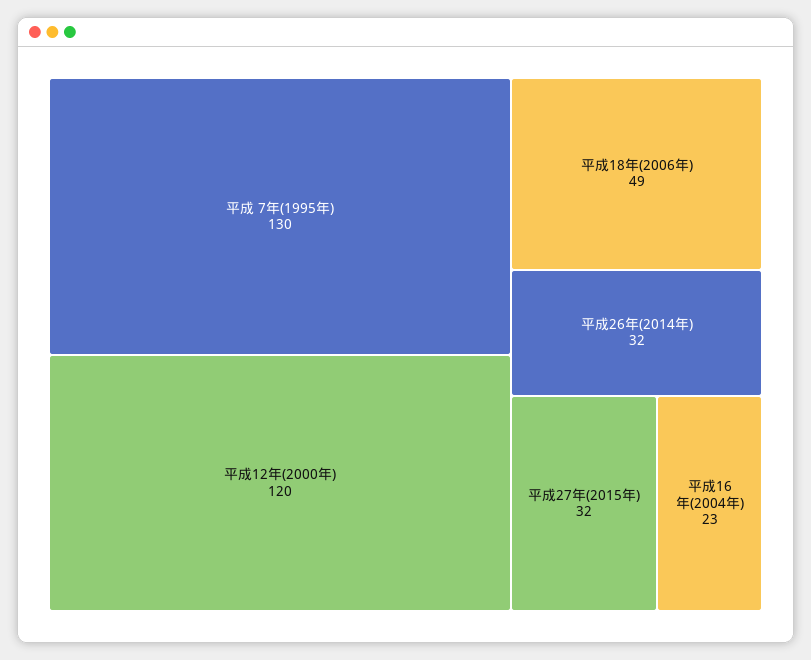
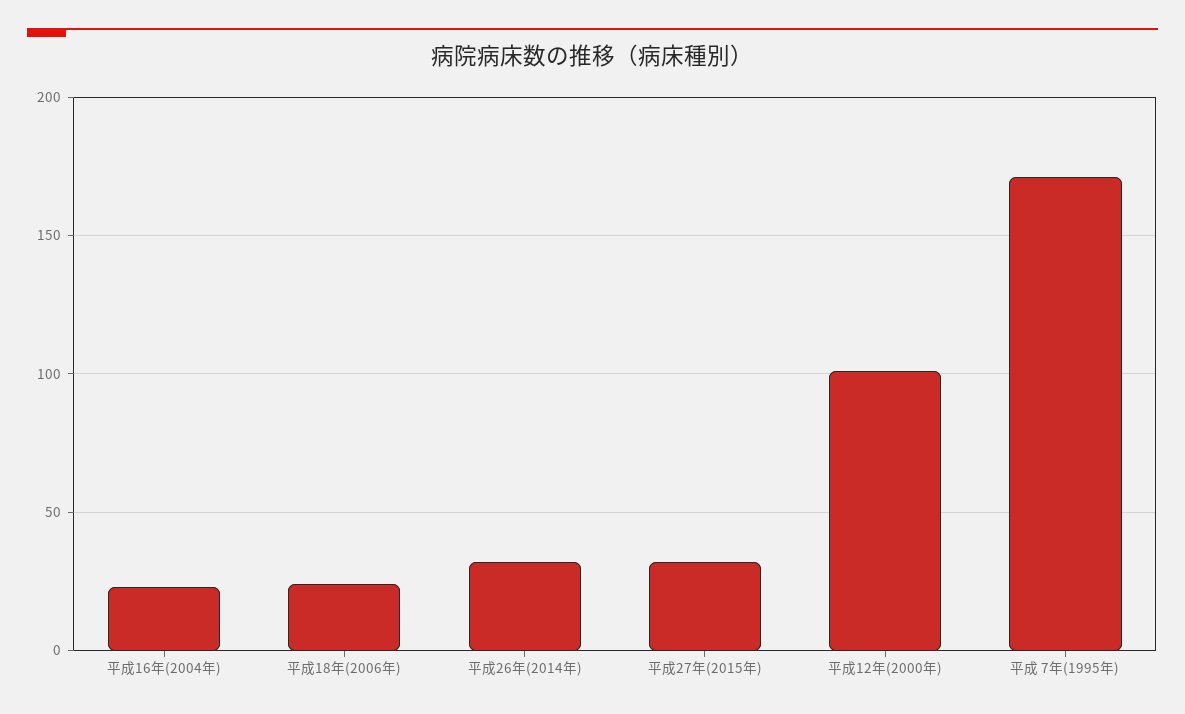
平成 7年(1995年): 130 -> 170
平成12年(2000年): 120 -> 100
平成18年(2006年): 49 -> 25

